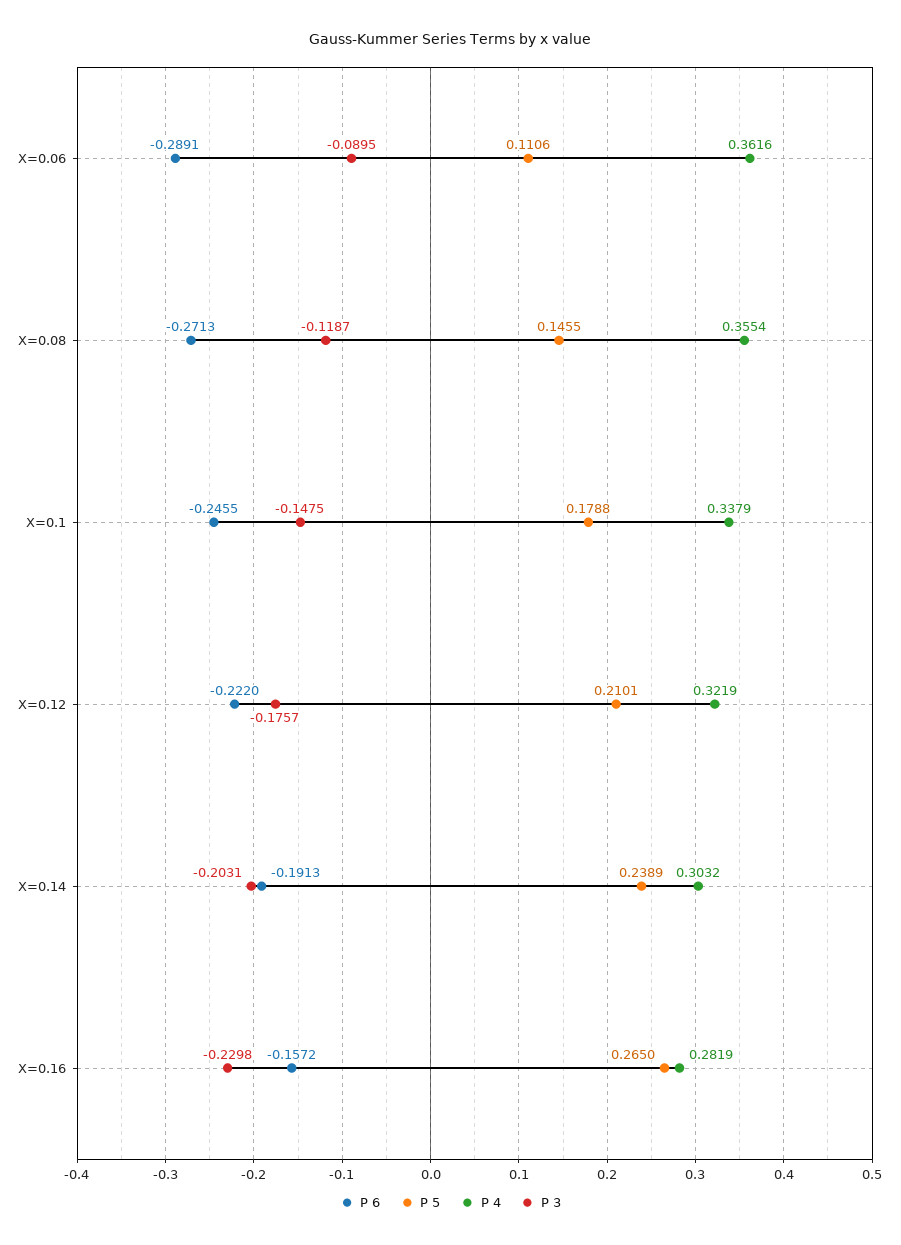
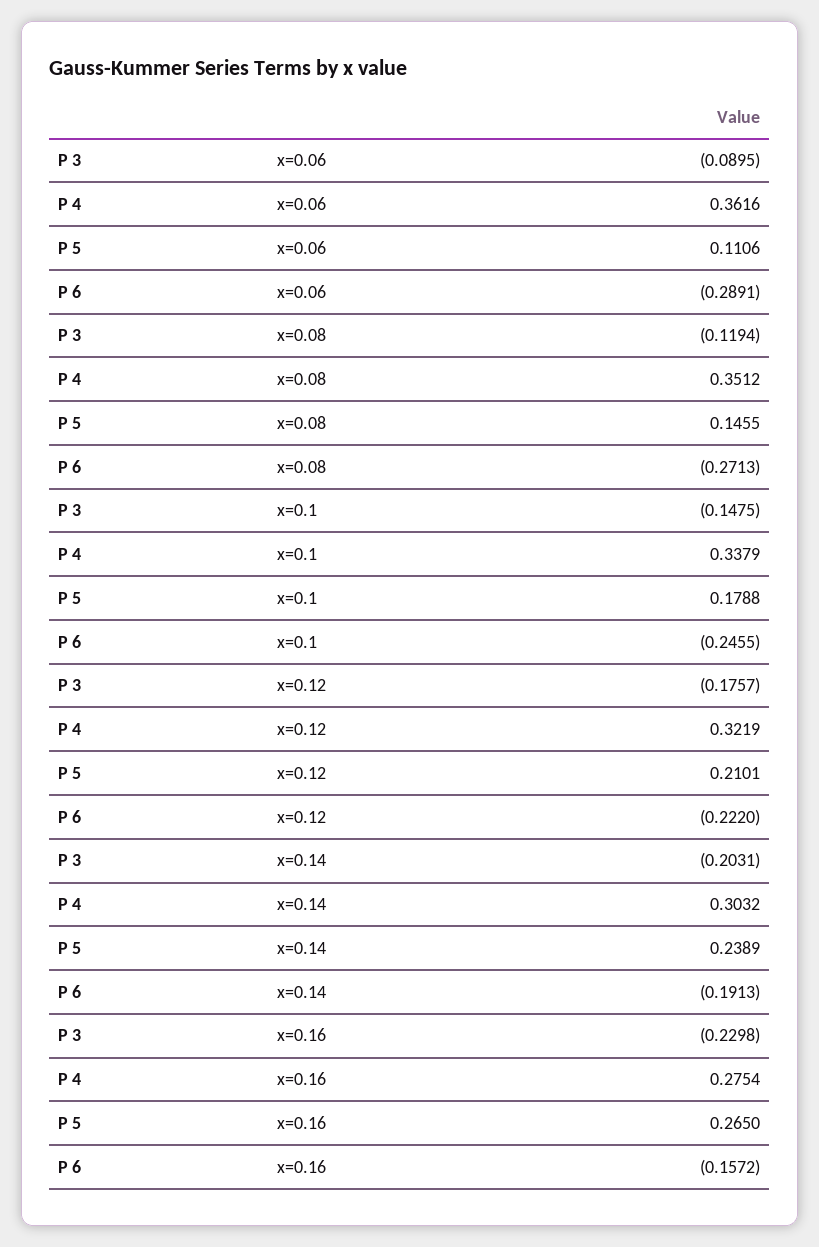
P 4, X=0.08: 0.3554 -> 0.3512
P 3, X=0.08: -0.1187 -> -0.1194
P 4, X=0.16: 0.2819 -> 0.2754

